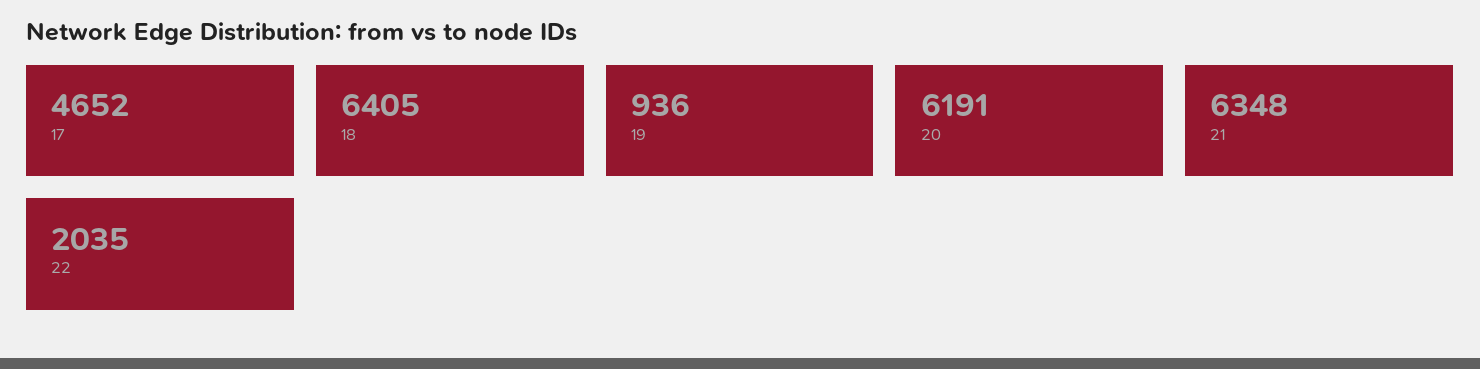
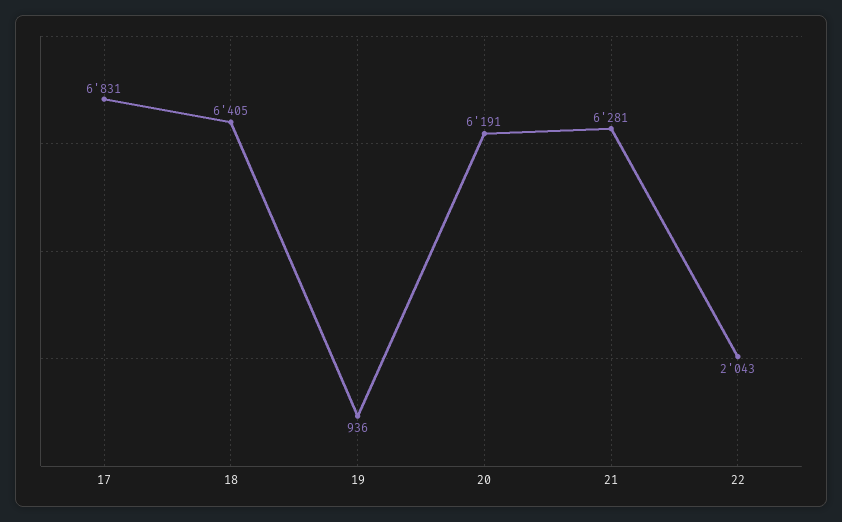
17: 4652 -> 6831
21: 6348 -> 6281
22: 2035 -> 2043

